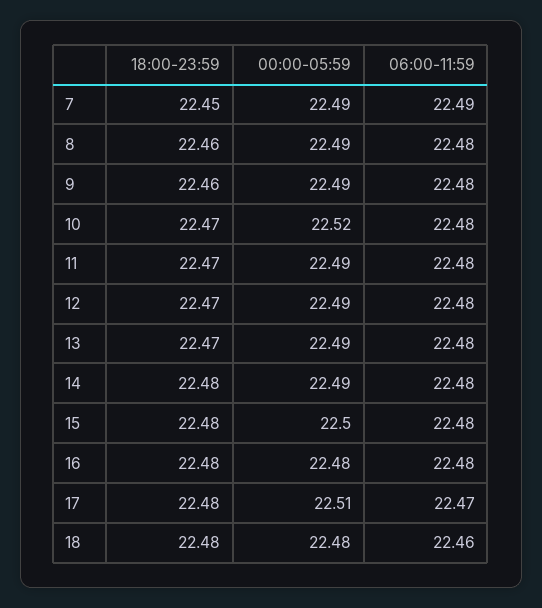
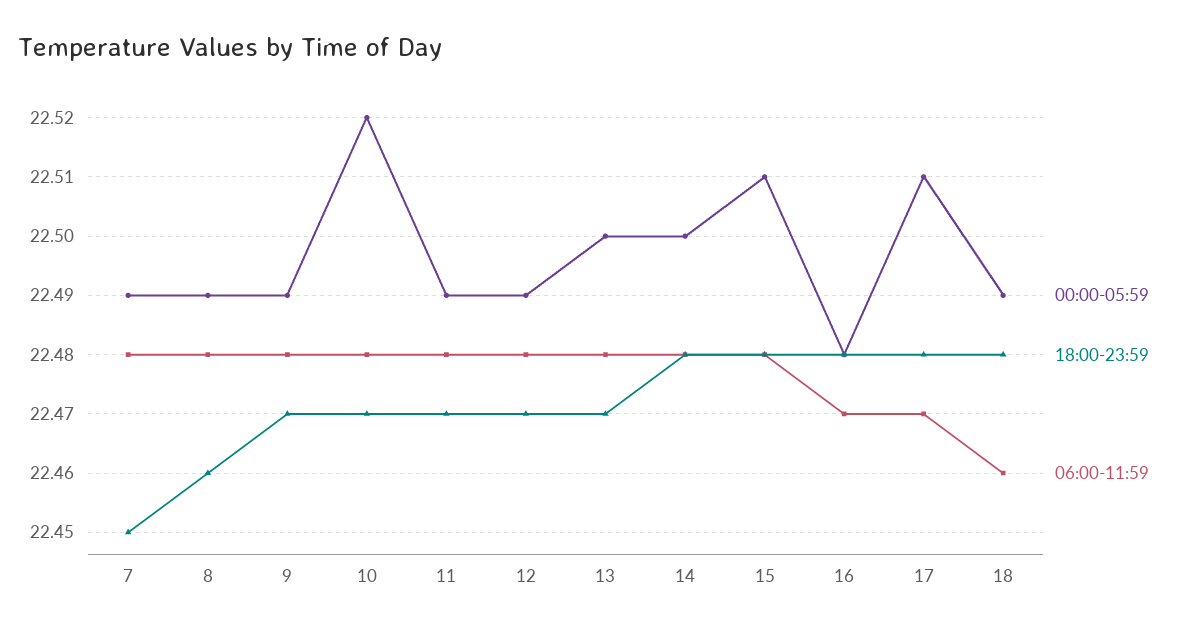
06:00-11:59, 7: 22.49 -> 22.48
18:00-23:59, 9: 22.46 -> 22.47
00:00-05:59, 13: 22.49 -> 22.5
00:00-05:59, 14: 22.49 -> 22.5
00:00-05:59, 15: 22.5 -> 22.51
06:00-11:59, 16: 22.48 -> 22.47
00:00-05:59, 18: 22.48 -> 22.49

